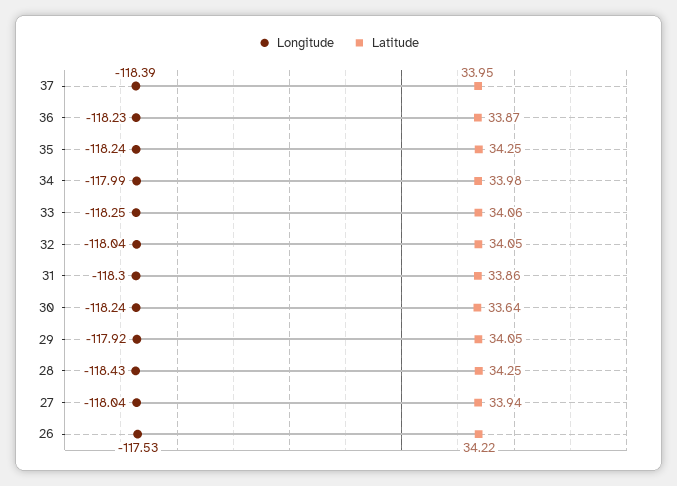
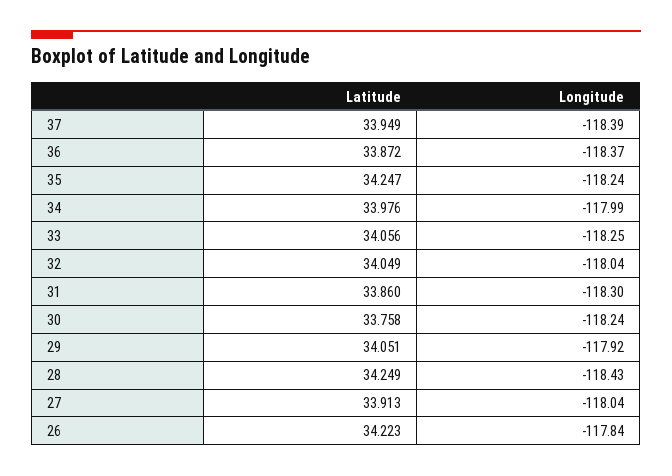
Longitude, 36: -118.23 -> -118.37
Latitude, 30: 33.64 -> 33.758
Latitude, 27: 33.94 -> 33.913
Longitude, 26: -117.53 -> -117.84

